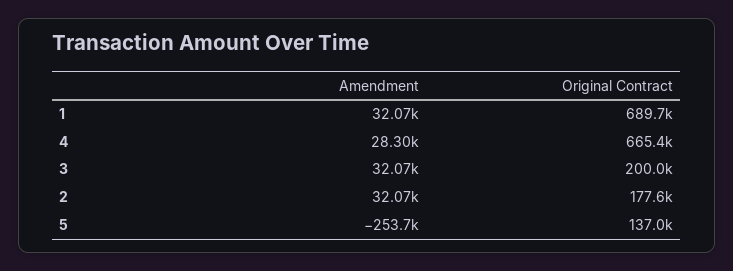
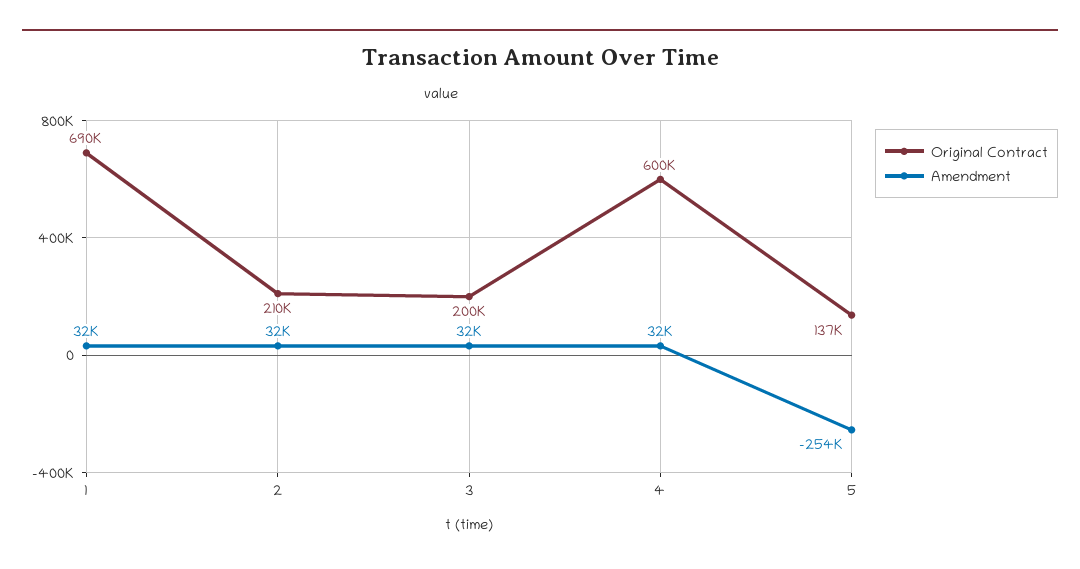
Amendment, 4: 28300 -> 32000
Original Contract, 4: 665400 -> 600000
Original Contract, 2: 177600 -> 210000

